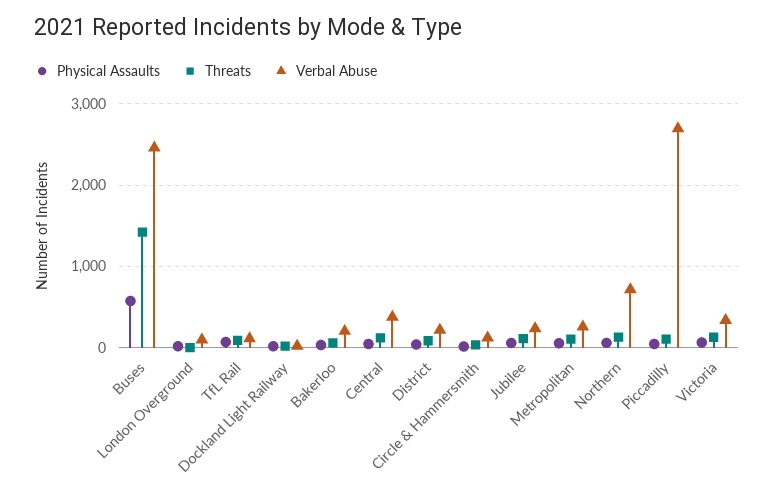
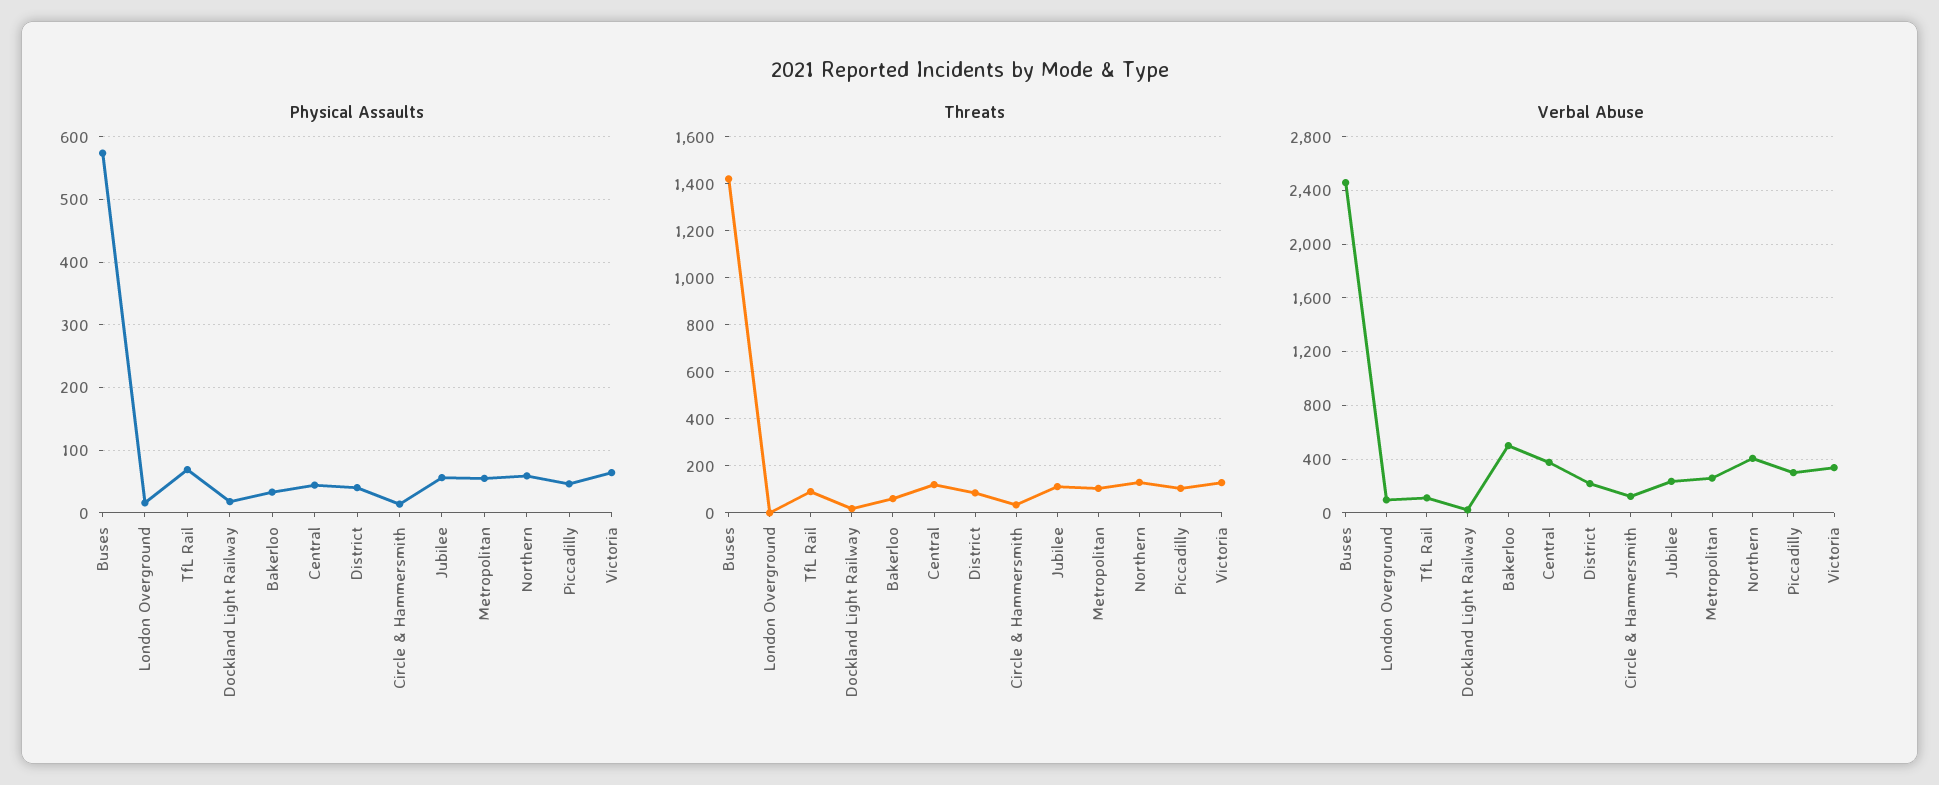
Verbal Abuse, Bakerloo: 200 -> 500
Verbal Abuse, Northern: 700 -> 400
Verbal Abuse, Piccadilly: 2700 -> 300

